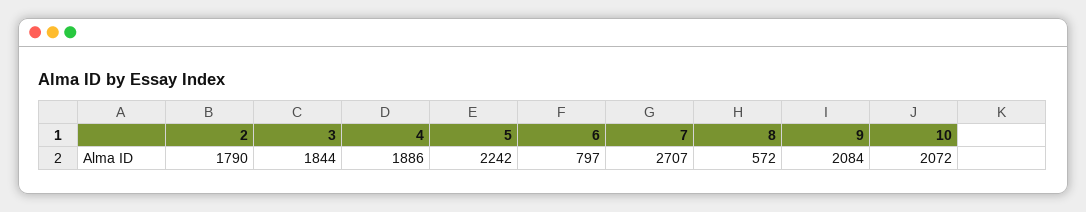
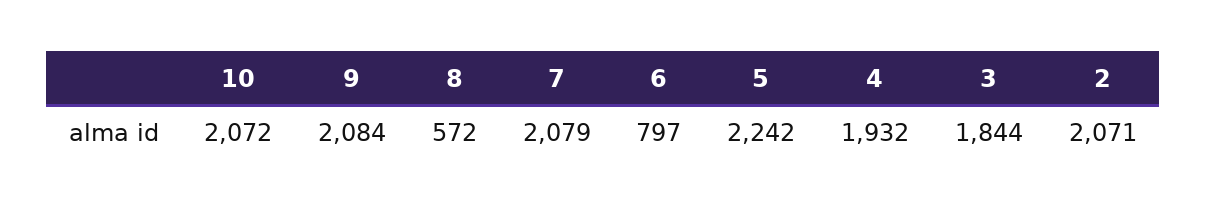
2: 1790 -> 2071
4: 1886 -> 1932
7: 2707 -> 2079

